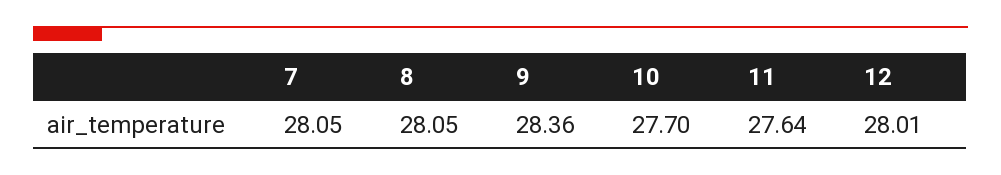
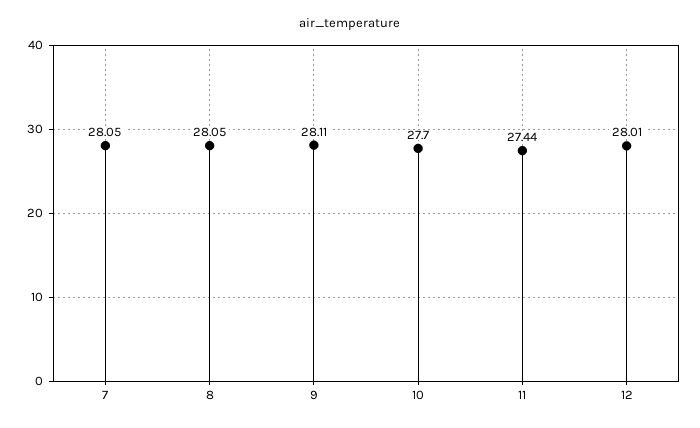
9: 28.36 -> 28.11
11: 27.64 -> 27.44

